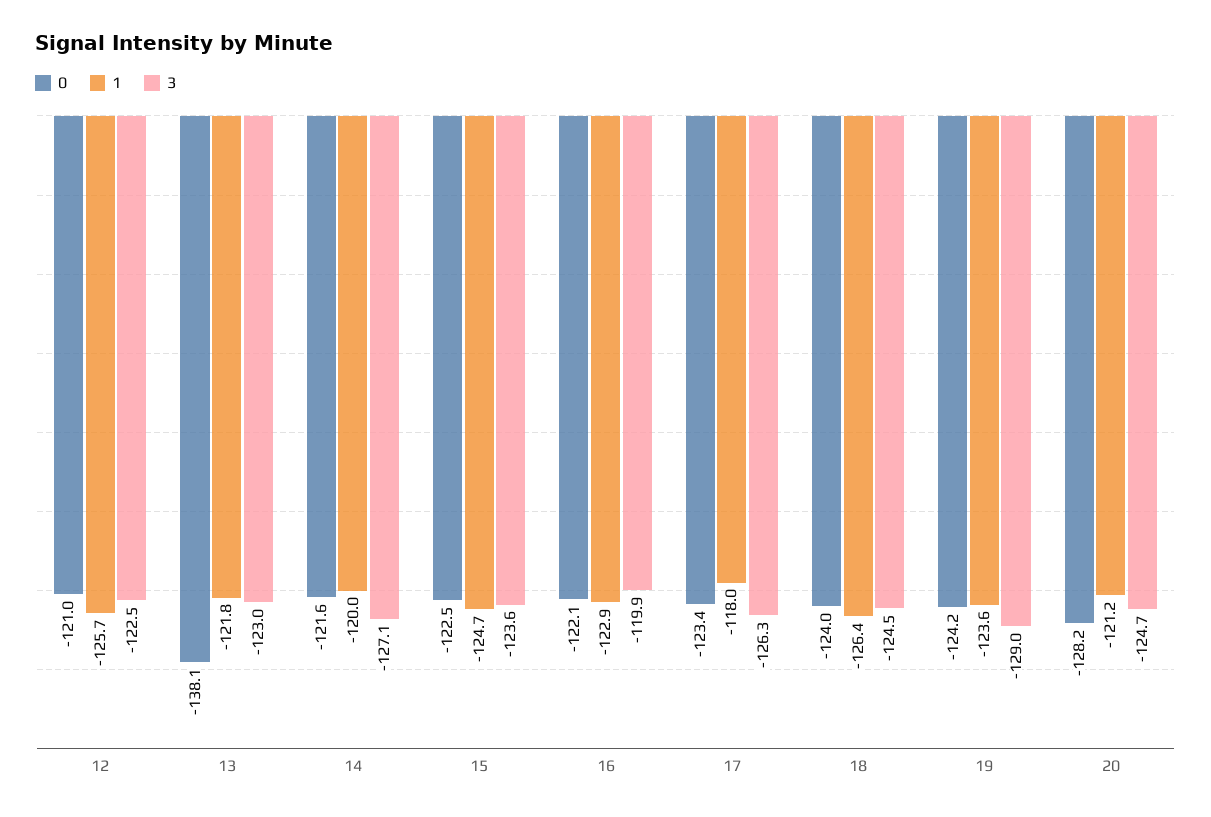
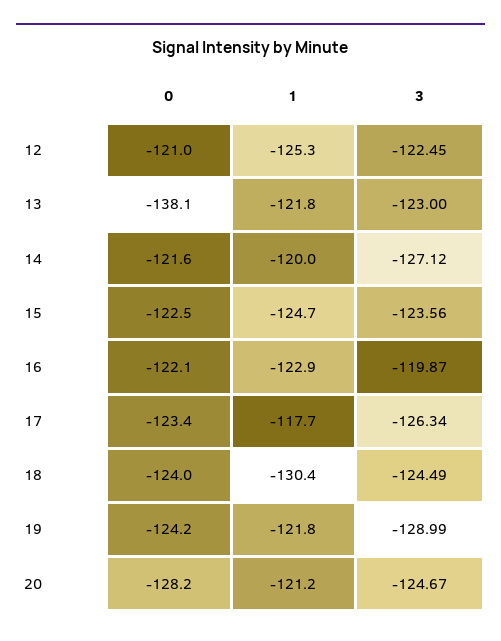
1, 12: -125.7 -> -125.3
1, 17: -118 -> -117.7
1, 18: -126.4 -> -130.4
1, 19: -123.6 -> -121.8

